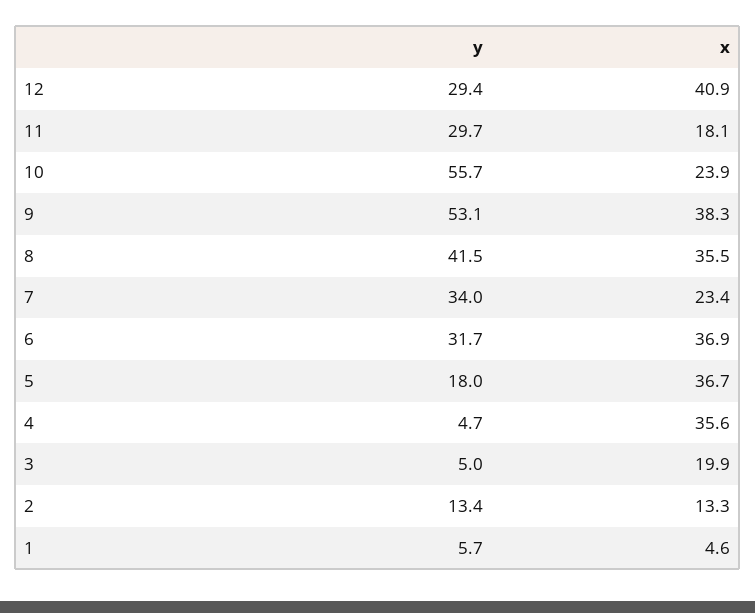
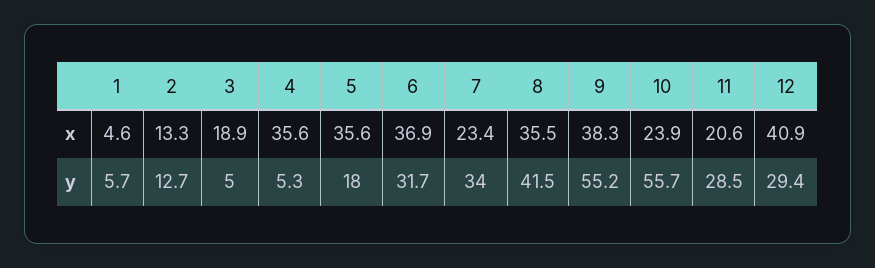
y, 11: 29.7 -> 28.5
x, 11: 18.1 -> 20.6
y, 9: 53.1 -> 55.2
x, 5: 36.7 -> 35.6
y, 4: 4.7 -> 5.3
x, 3: 19.9 -> 18.9
y, 2: 13.4 -> 12.7

